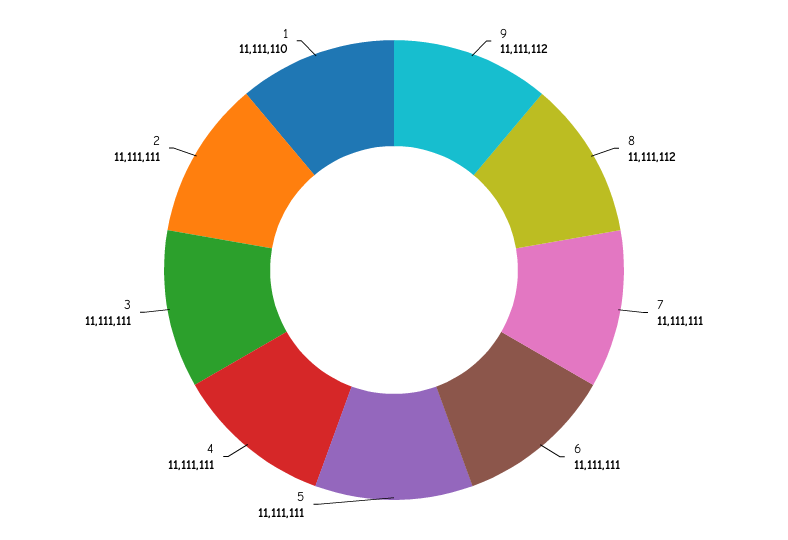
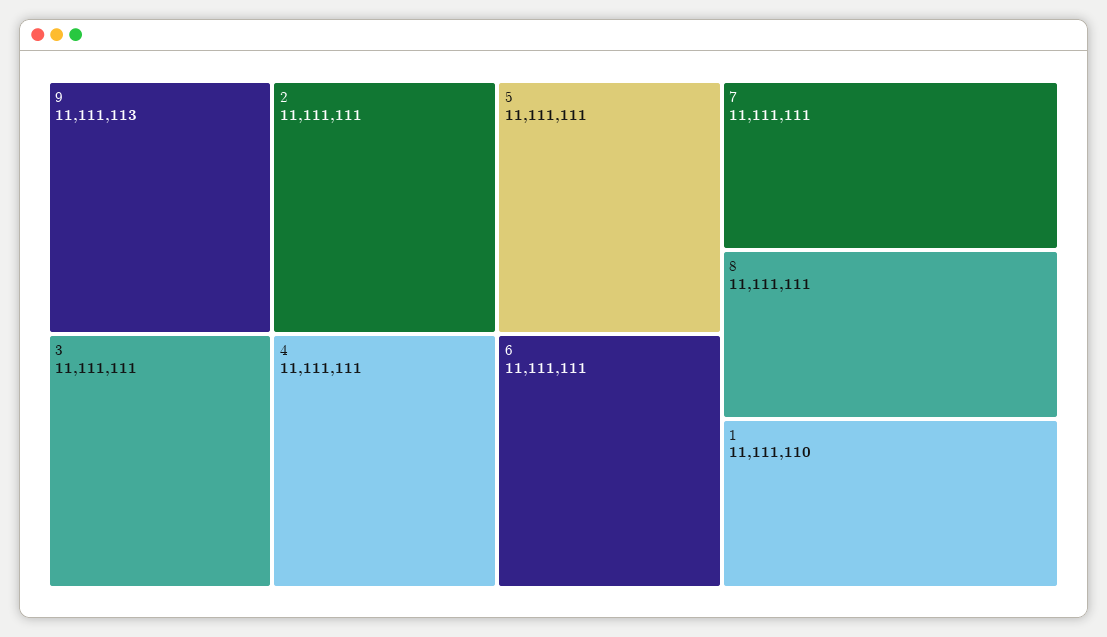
9: 11111112 -> 11111113
8: 11111112 -> 11111111

